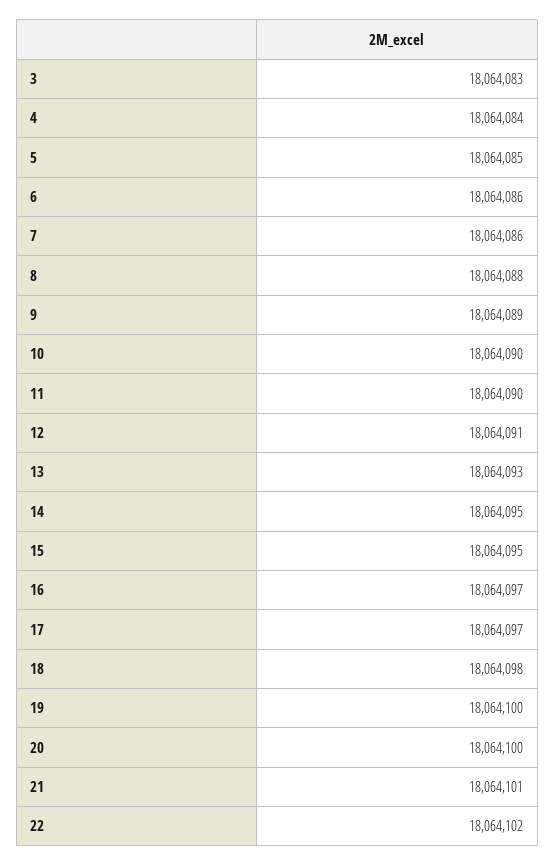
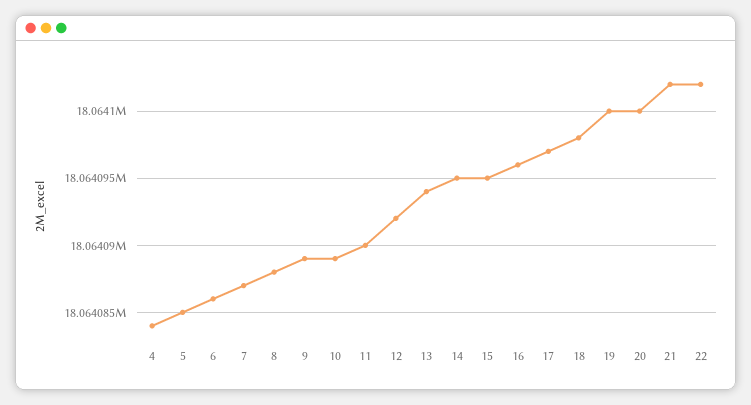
3: 18064083 -> none
7: 18064086 -> 18064087
10: 18064090 -> 18064089
12: 18064091 -> 18064092
13: 18064093 -> 18064094
16: 18064097 -> 18064096
21: 18064101 -> 18064102

